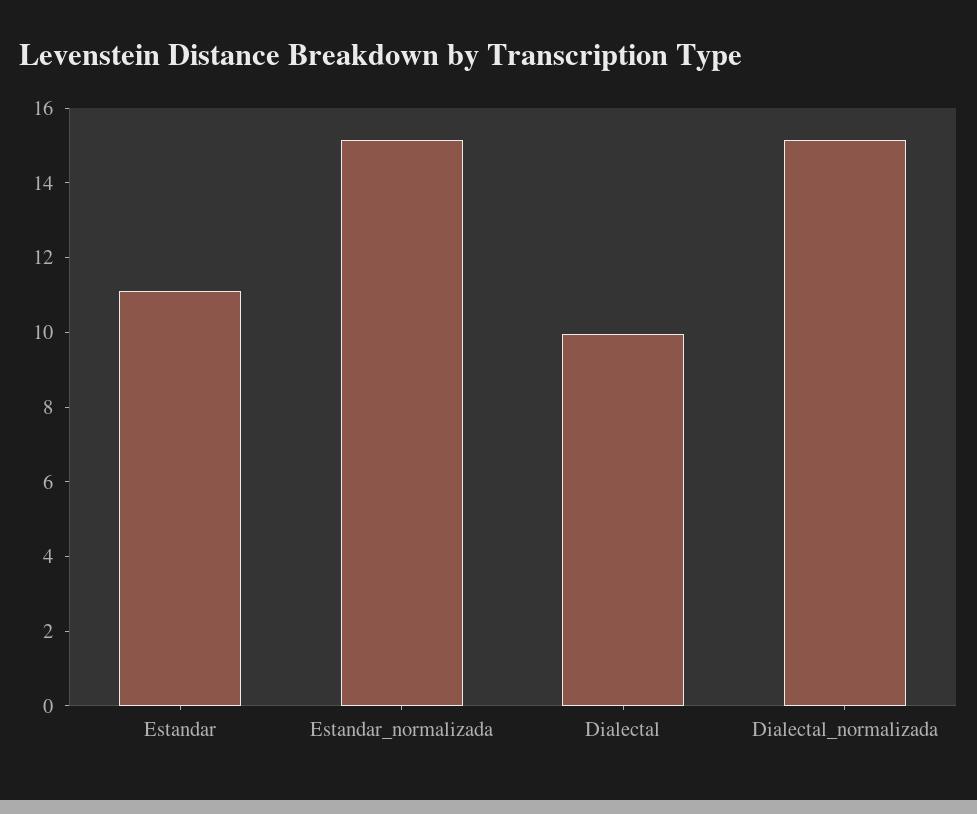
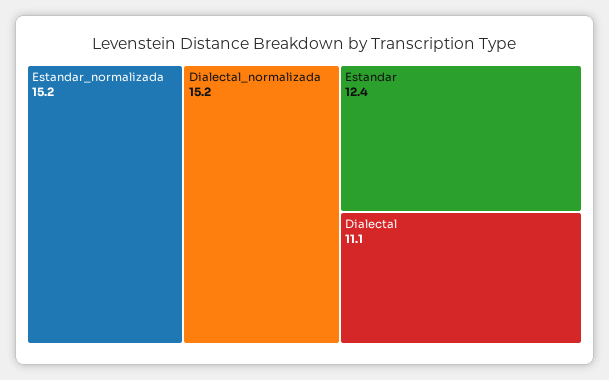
Estandar: 11 -> 12.4
Dialectal: 10 -> 11.1

